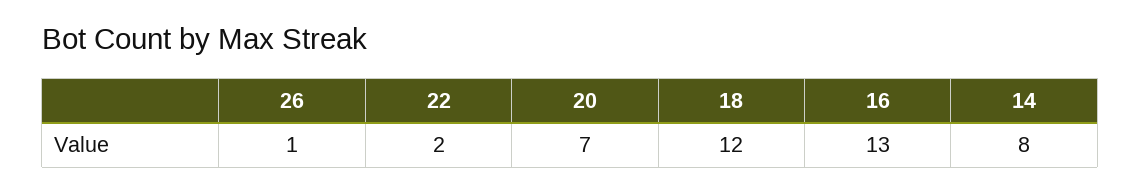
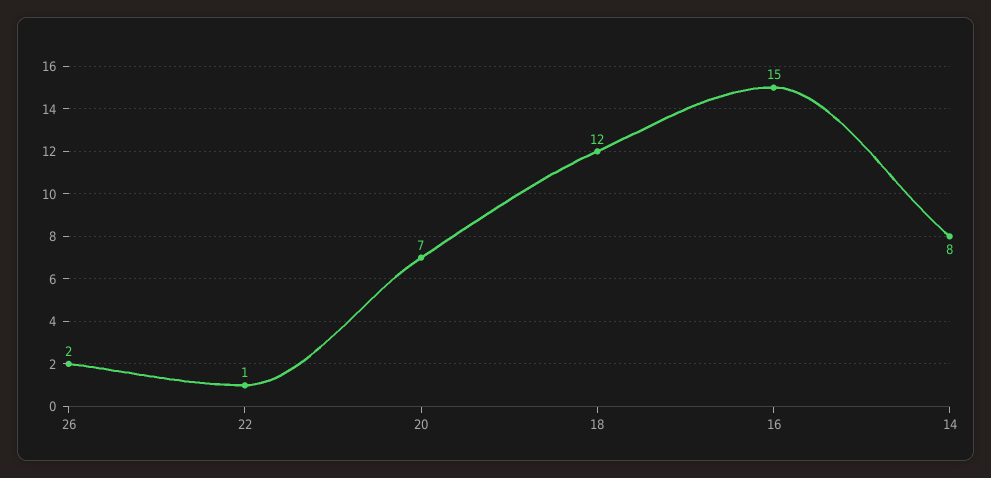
26: 1 -> 2
22: 2 -> 1
16: 13 -> 15

